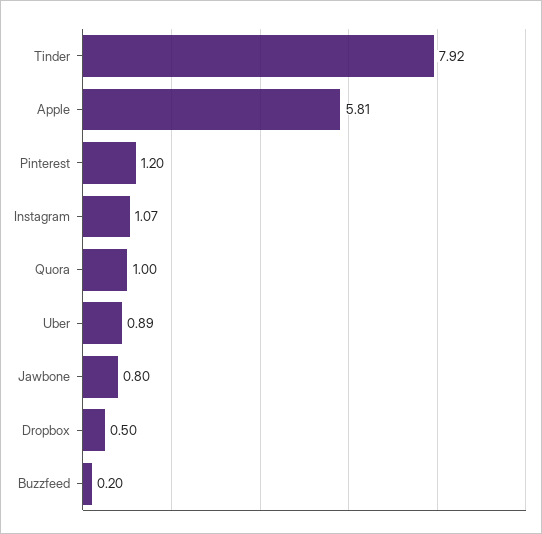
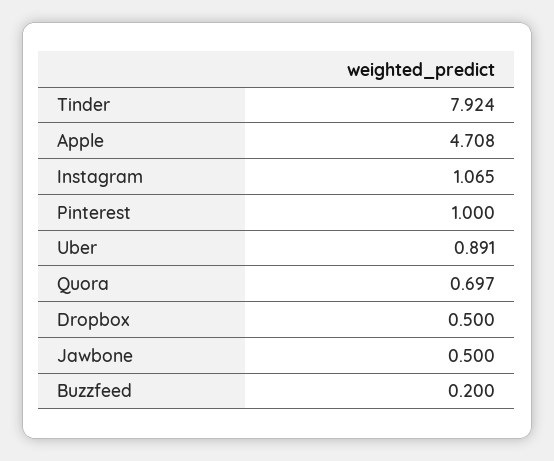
Apple: 5.81 -> 4.708
Pinterest: 1.2 -> 1
Quora: 1 -> 0.697
Jawbone: 0.8 -> 0.5

